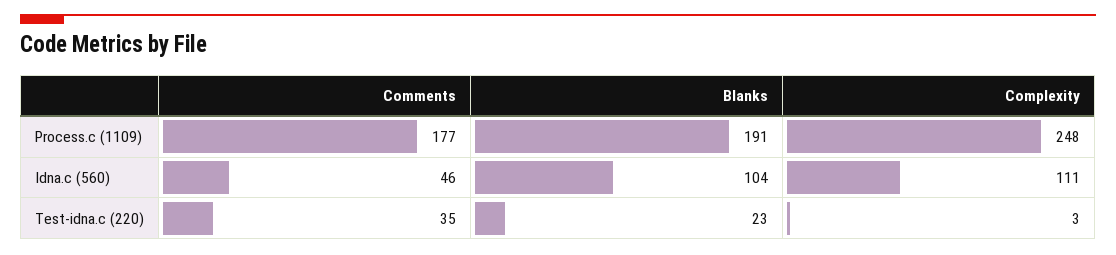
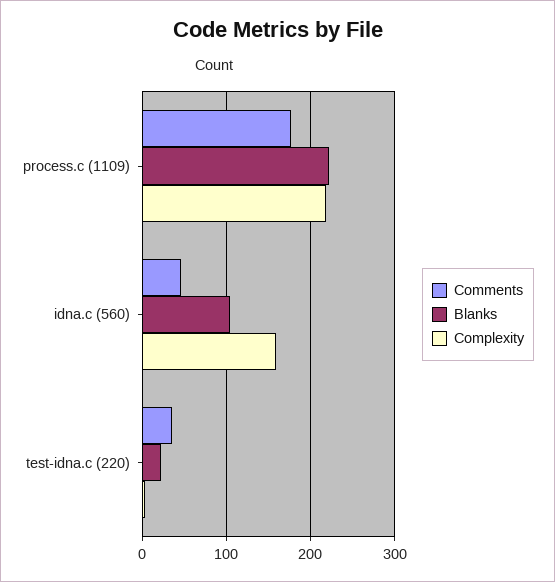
Blanks, Process.c (1109): 191 -> 220
Complexity, Process.c (1109): 248 -> 220
Complexity, Idna.c (560): 111 -> 160

